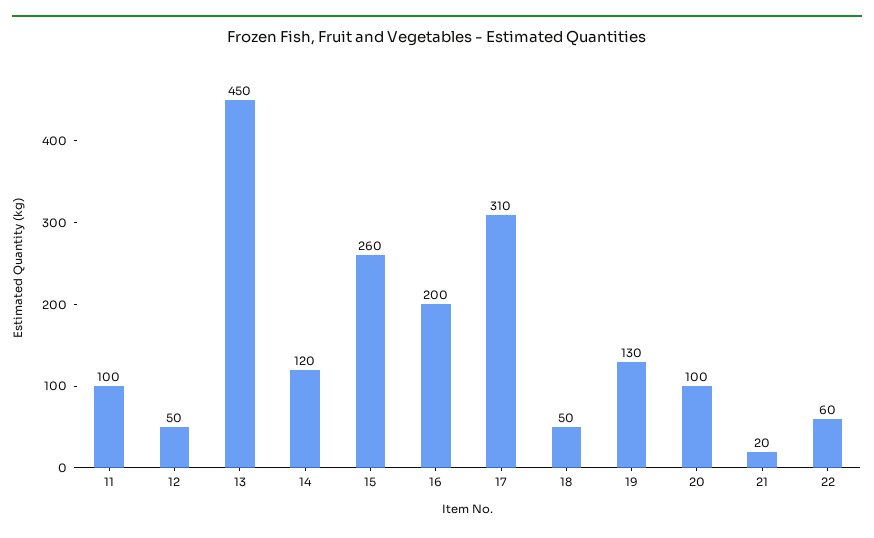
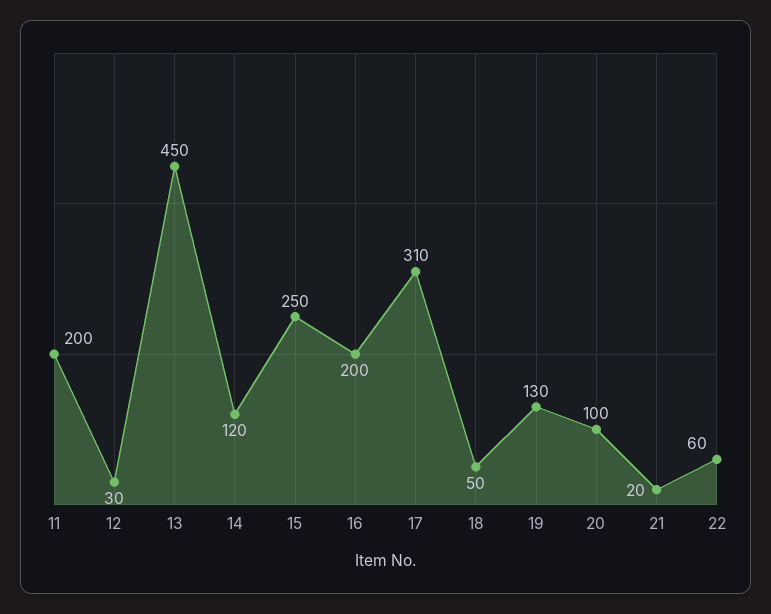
11: 100 -> 200
12: 50 -> 30
15: 260 -> 250

